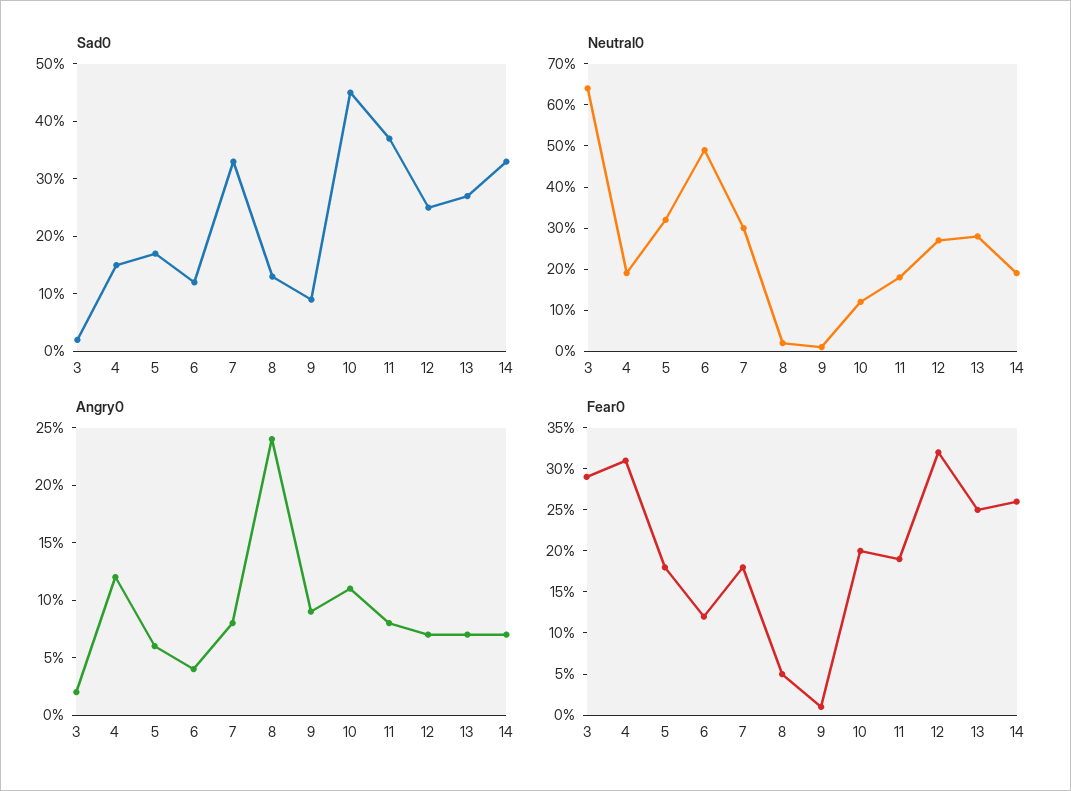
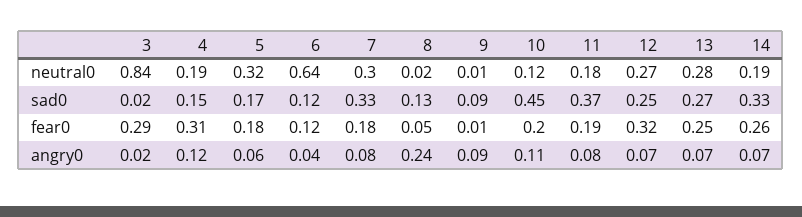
Neutral0, 3: 0.65 -> 0.84
Neutral0, 6: 0.5 -> 0.64

